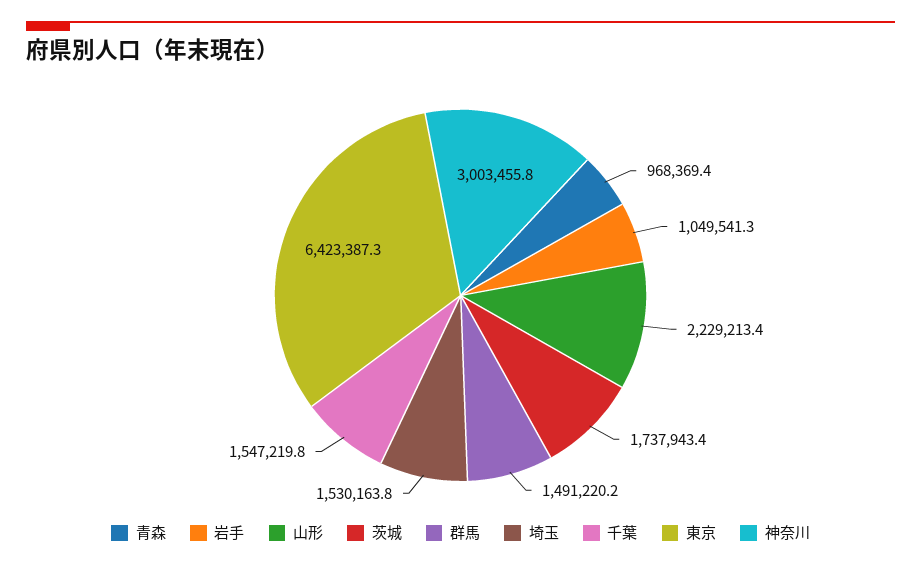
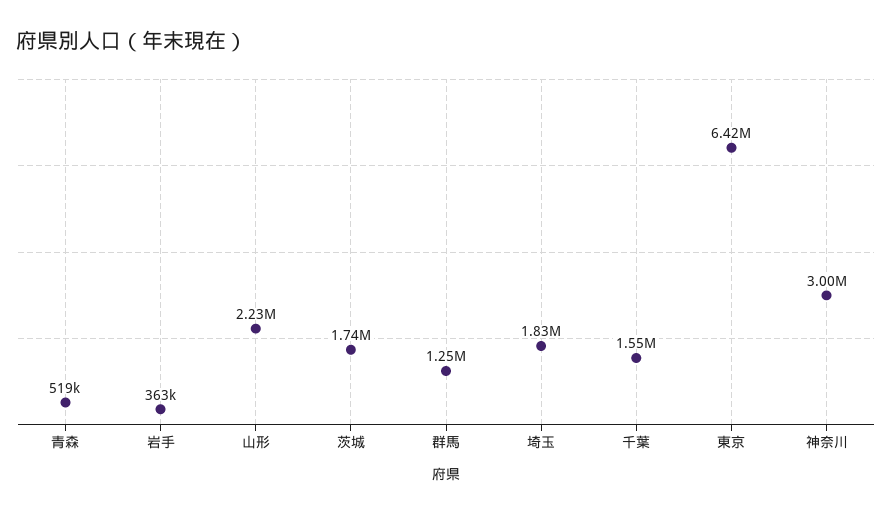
青森: 968369.4 -> 519000
岩手: 1049541.3 -> 363000
群馬: 1491220.2 -> 1250000
埼玉: 1530163.8 -> 1830000

